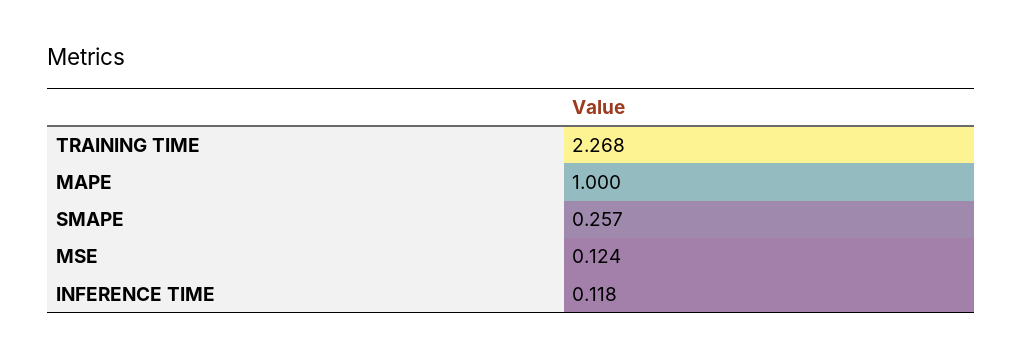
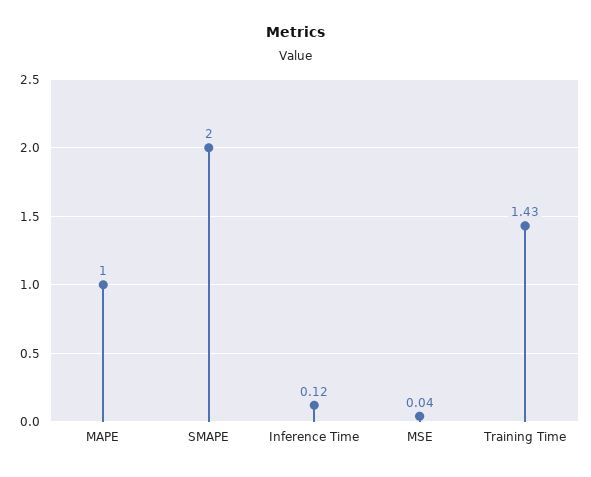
TRAINING TIME: 2.268 -> 1.43
SMAPE: 0.257 -> 2
MSE: 0.124 -> 0.04

